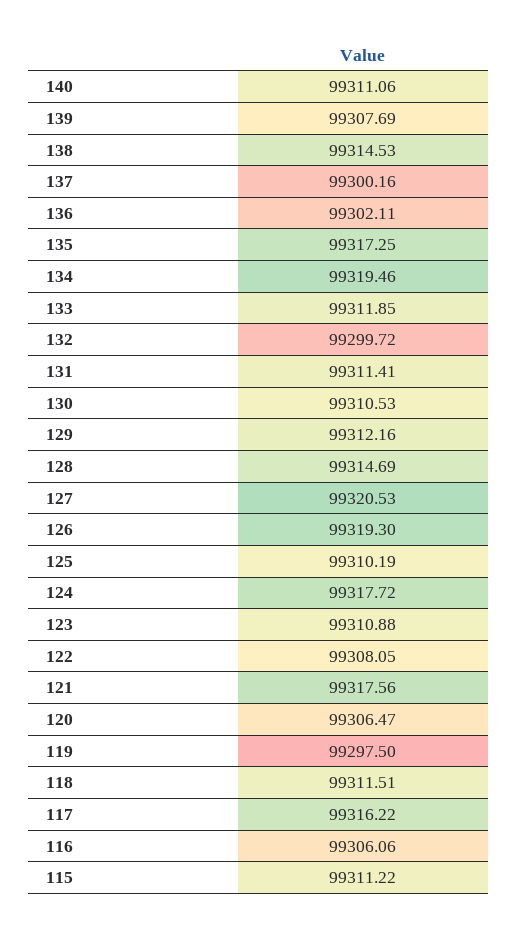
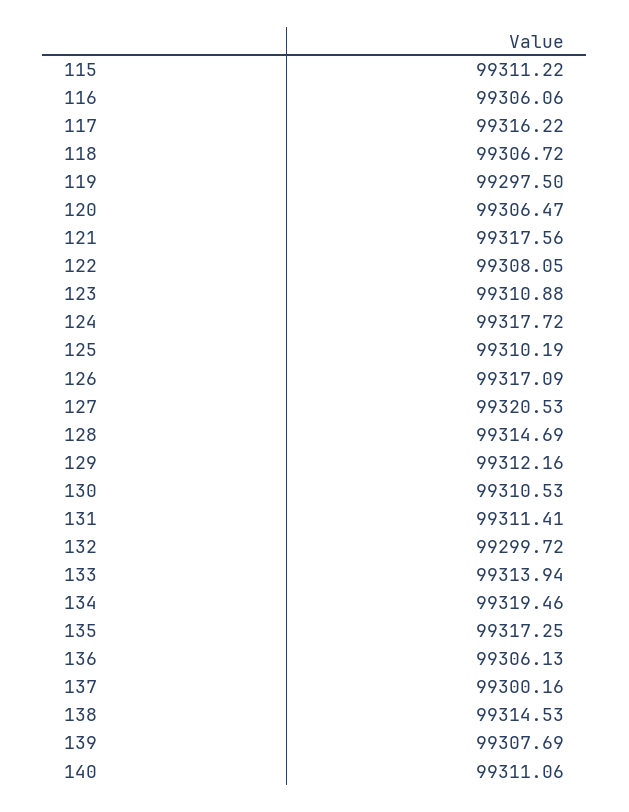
136: 99302.11 -> 99306.13
133: 99311.85 -> 99313.94
126: 99319.3 -> 99317.09
118: 99311.51 -> 99306.72

